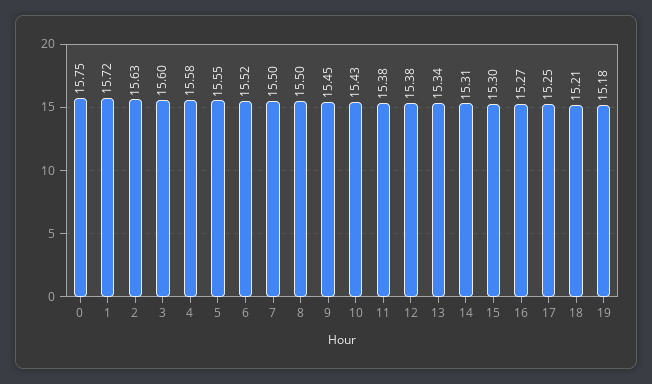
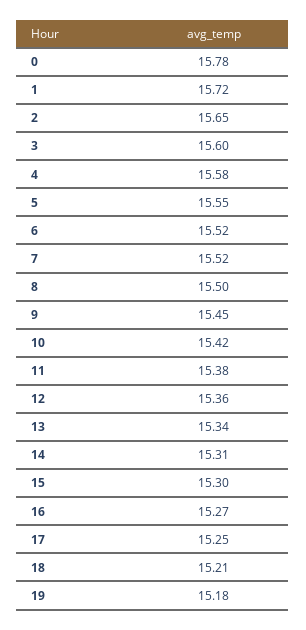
0: 15.75 -> 15.78
2: 15.63 -> 15.65
7: 15.5 -> 15.52
10: 15.43 -> 15.42
12: 15.38 -> 15.36

